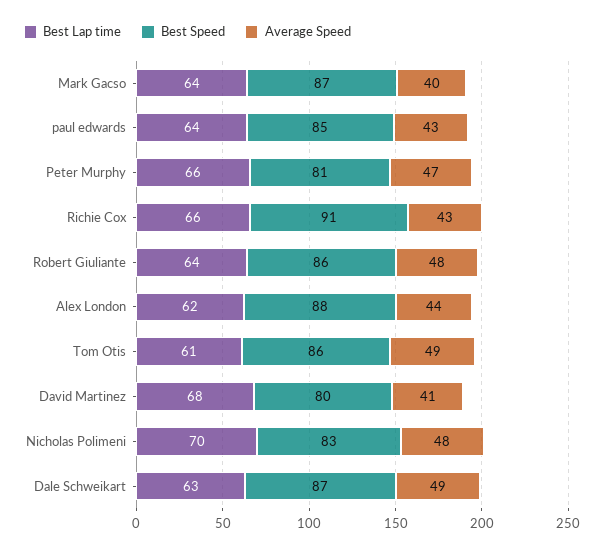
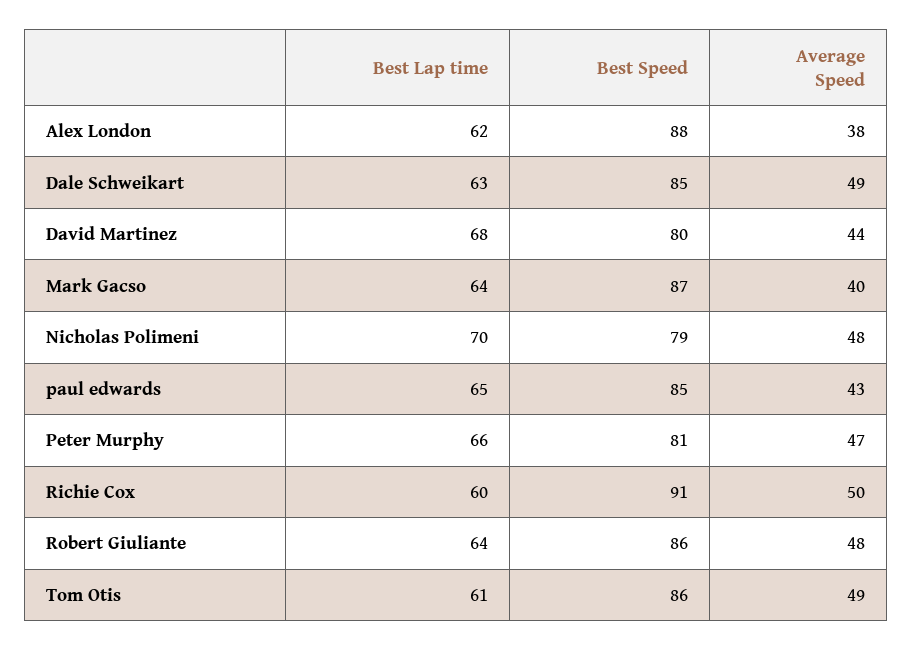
Best Lap time, paul edwards: 64 -> 65
Best Lap time, Richie Cox: 66 -> 60
Average Speed, Richie Cox: 43 -> 50
Average Speed, Alex London: 44 -> 38
Average Speed, David Martinez: 41 -> 44
Best Speed, Nicholas Polimeni: 83 -> 79
Best Speed, Dale Schweikart: 87 -> 85

